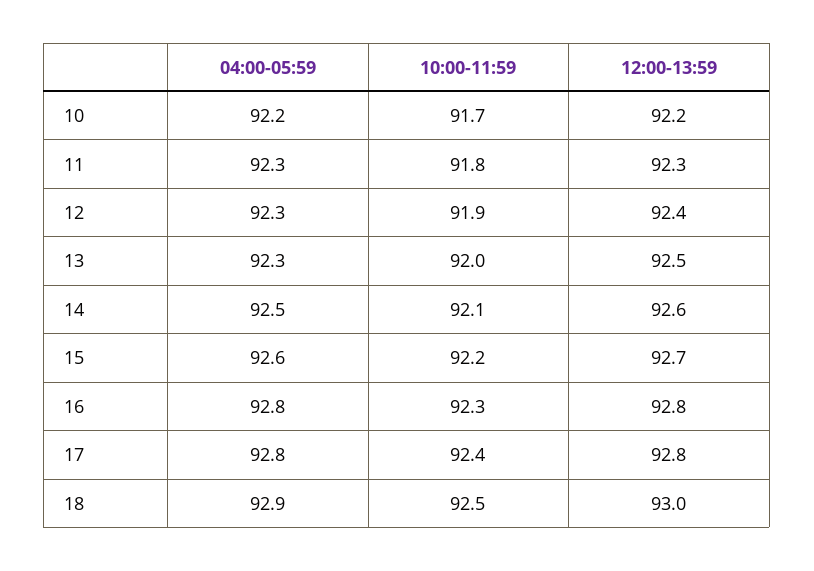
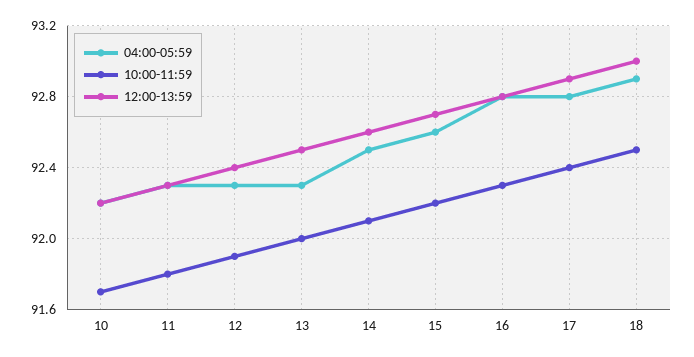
12:00-13:59, 17: 92.8 -> 92.9

